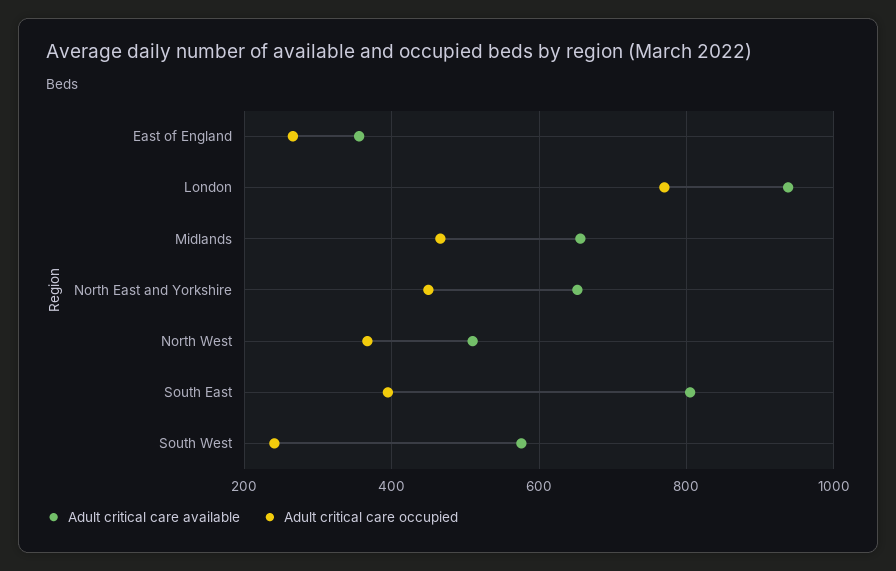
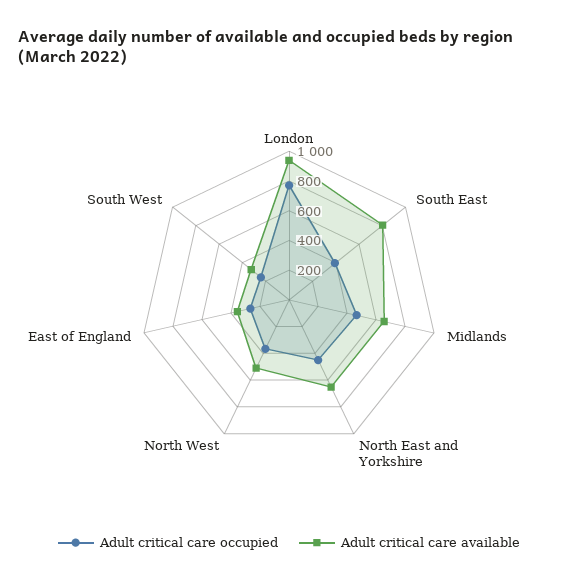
Adult critical care available, South West: 580 -> 300

